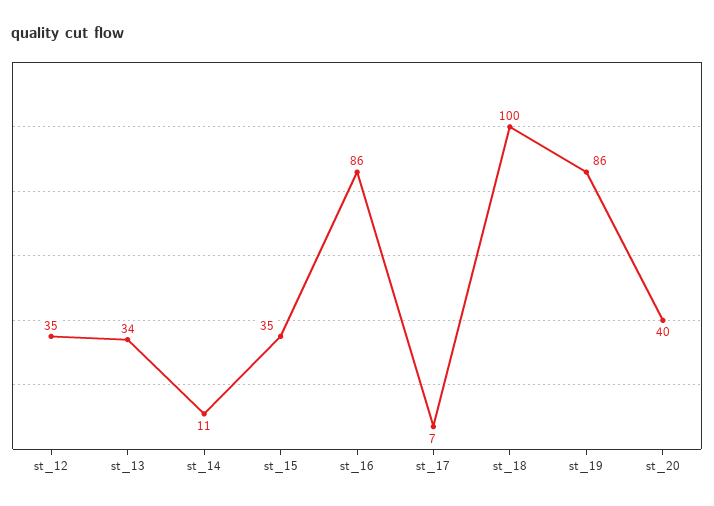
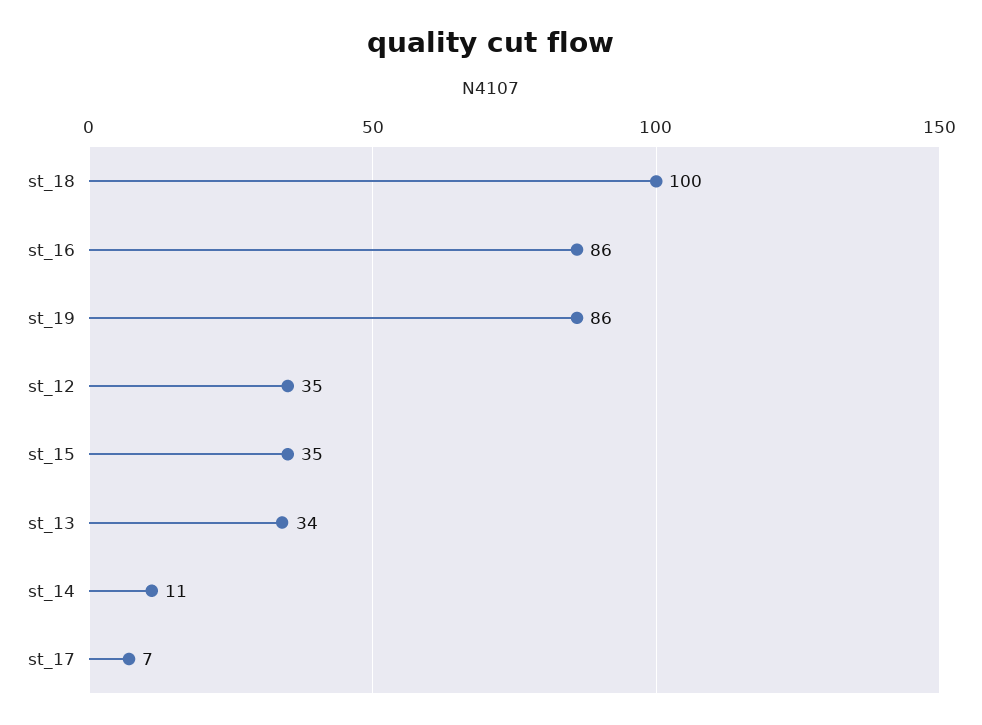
st_20: 40 -> none

